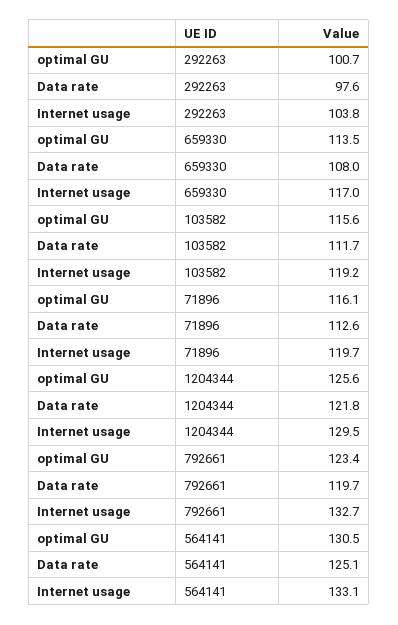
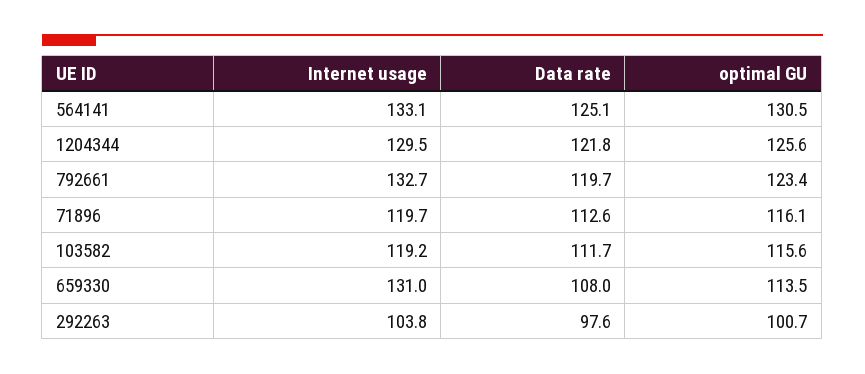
Internet usage, 659330: 117 -> 131

